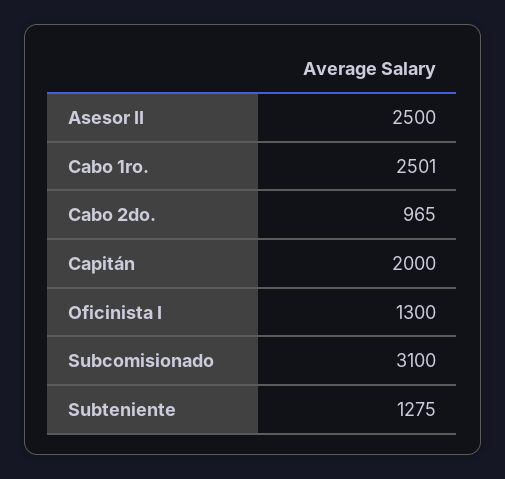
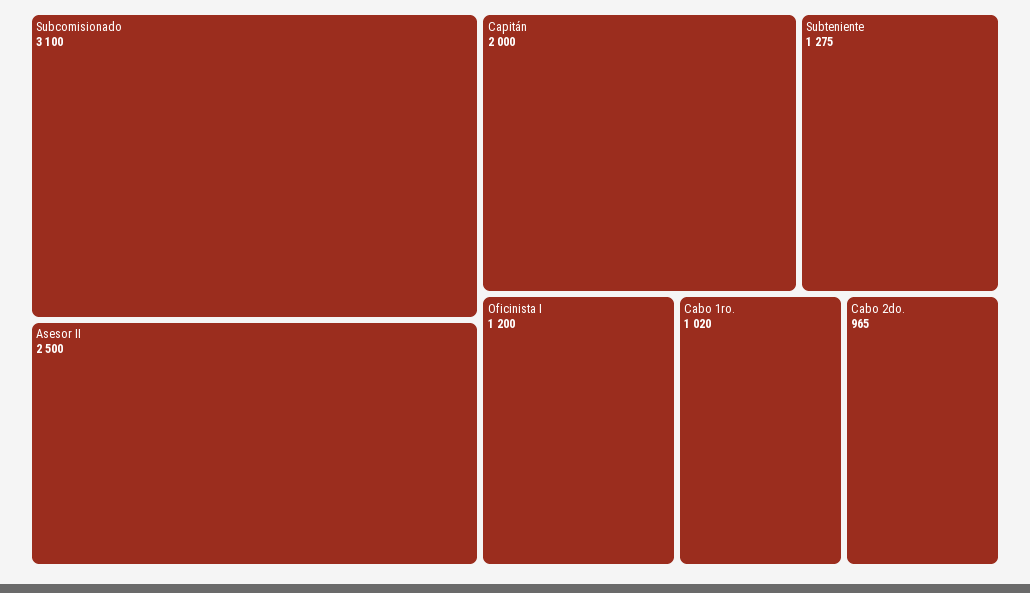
Cabo 1ro.: 2501 -> 1020
Oficinista I: 1300 -> 1200

